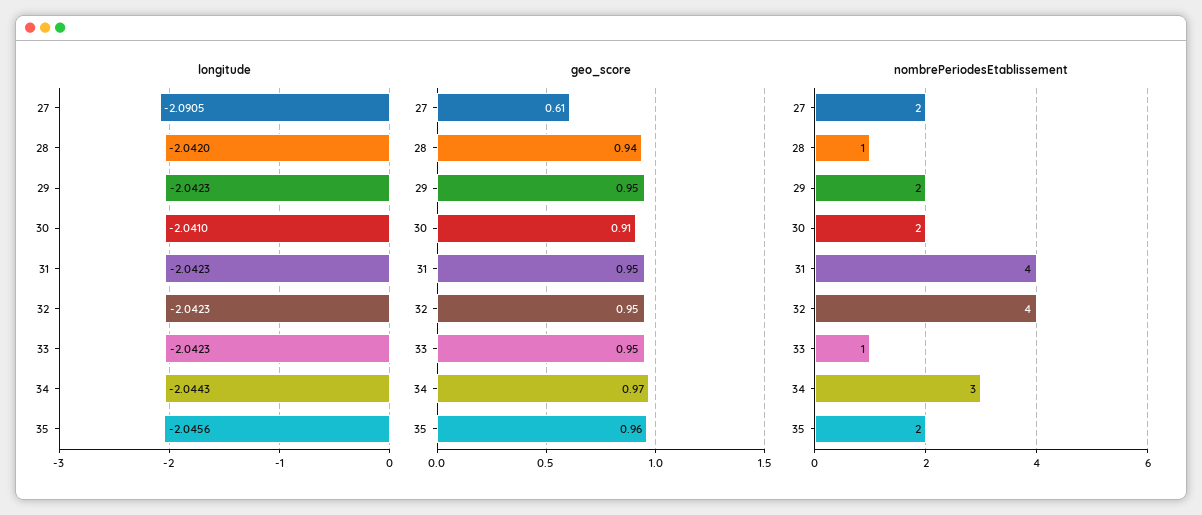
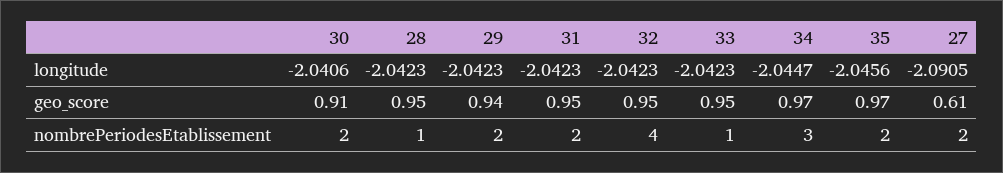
longitude, 28: -2.042 -> -2.0423
longitude, 30: -2.041 -> -2.0406
longitude, 34: -2.0443 -> -2.0447
geo_score, 28: 0.94 -> 0.95
geo_score, 29: 0.95 -> 0.94
geo_score, 35: 0.96 -> 0.97
nombrePeriodesEtablissement, 31: 4 -> 2

